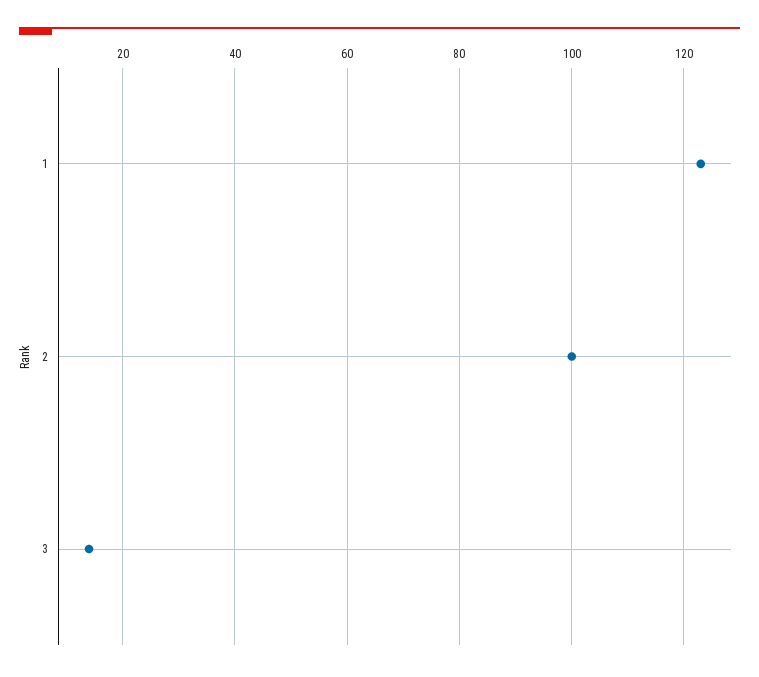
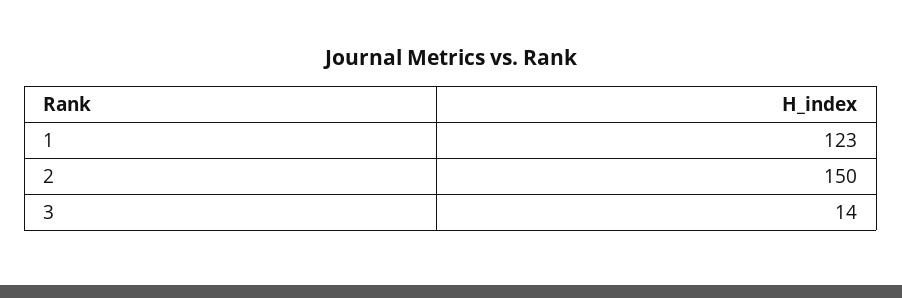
2: 100 -> 150

